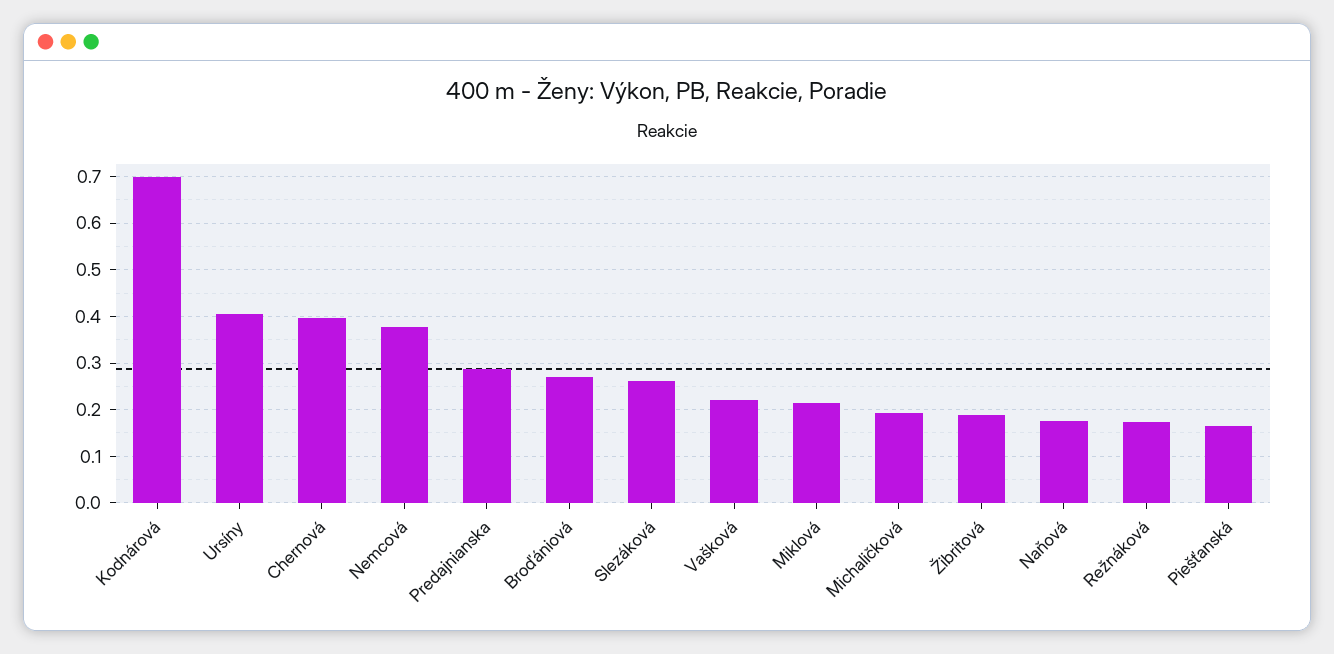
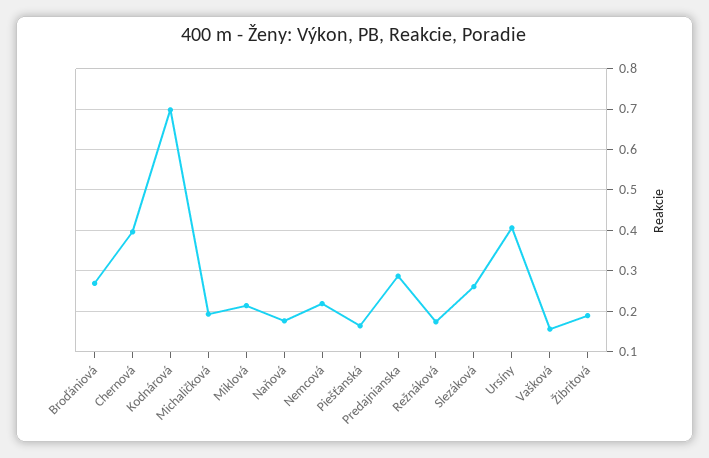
Nemcová: 0.38 -> 0.22
Vašková: 0.22 -> 0.16

